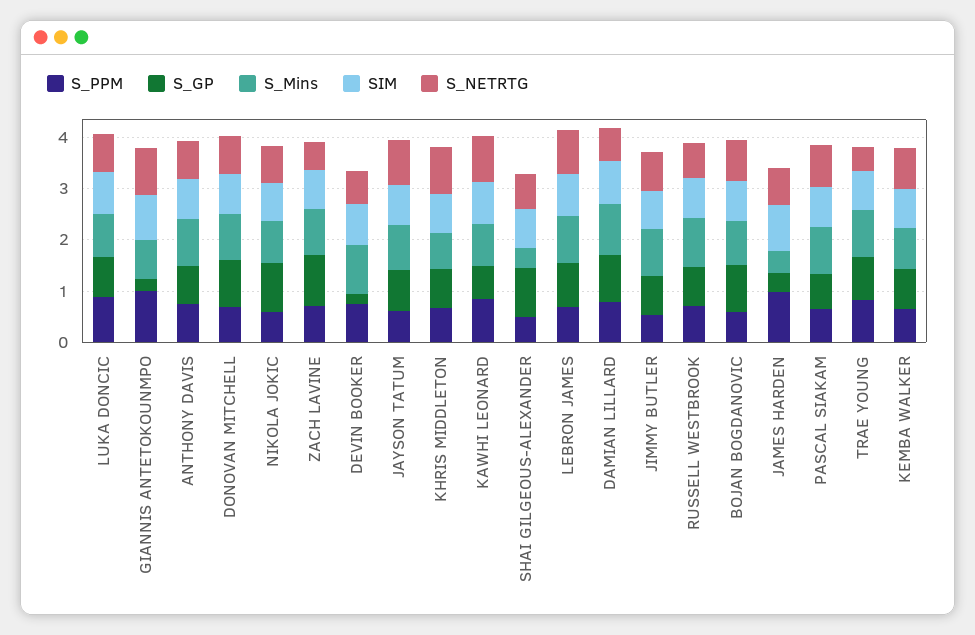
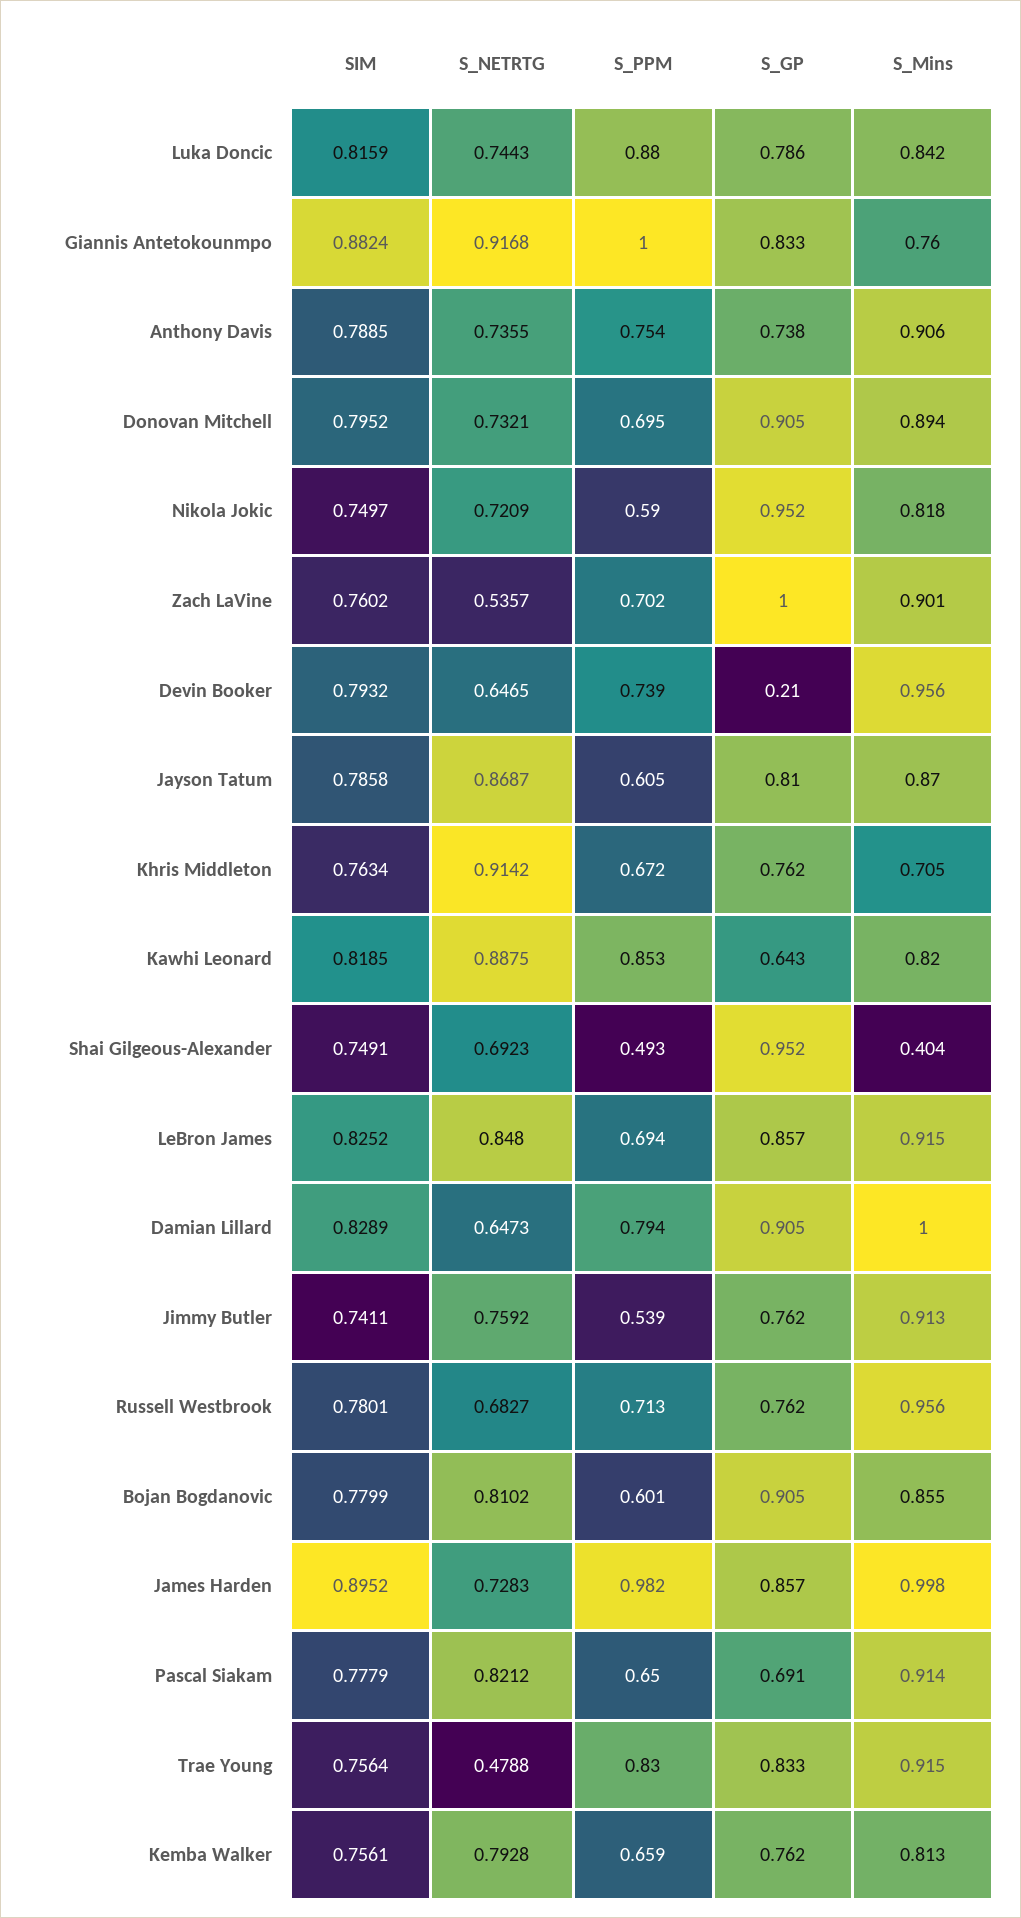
S_GP, GIANNIS ANTETOKOUNMPO: 0.2 -> 0.833
S_GP, JAMES HARDEN: 0.4 -> 0.857
S_Mins, JAMES HARDEN: 0.4 -> 0.998

